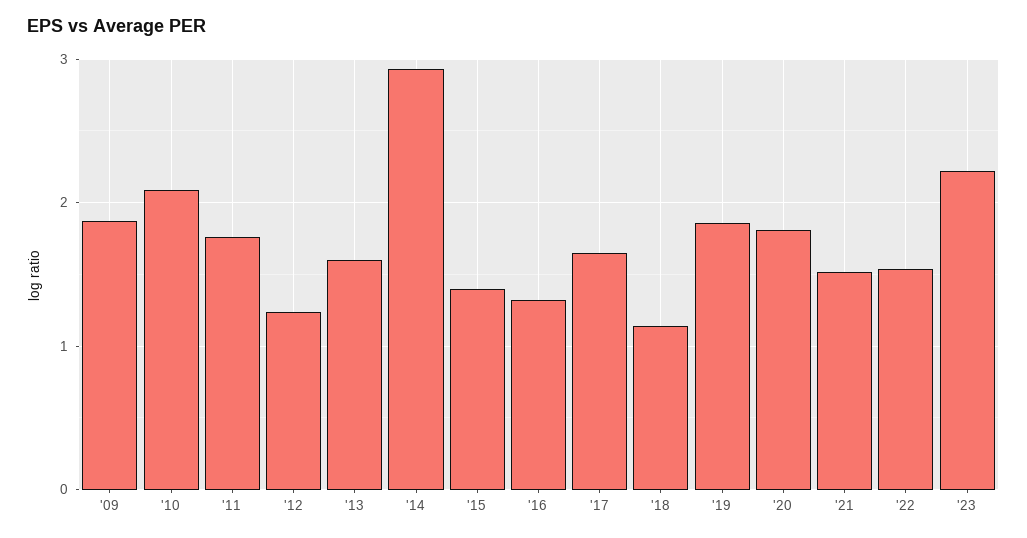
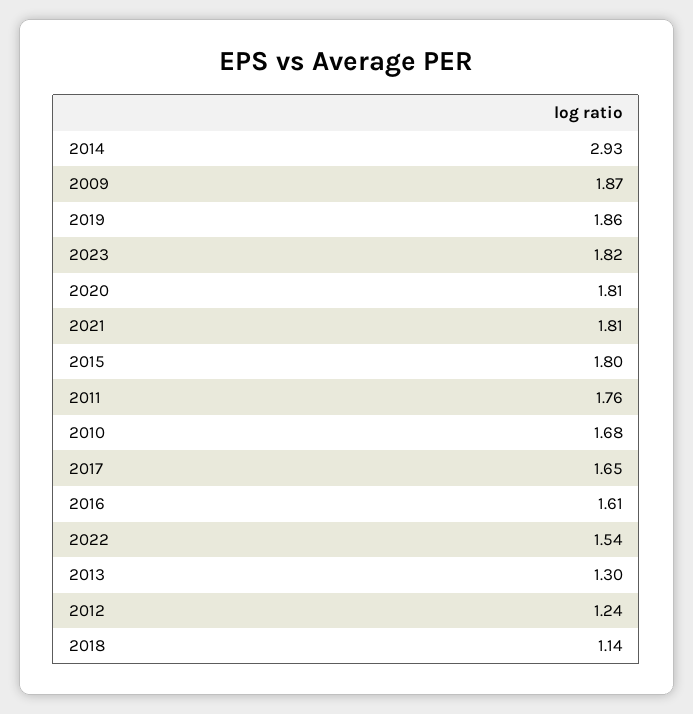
'10: 2.1 -> 1.68
'13: 1.6 -> 1.3
'15: 1.4 -> 1.8
'16: 1.3 -> 1.61
'21: 1.5 -> 1.81
'23: 2.2 -> 1.82

